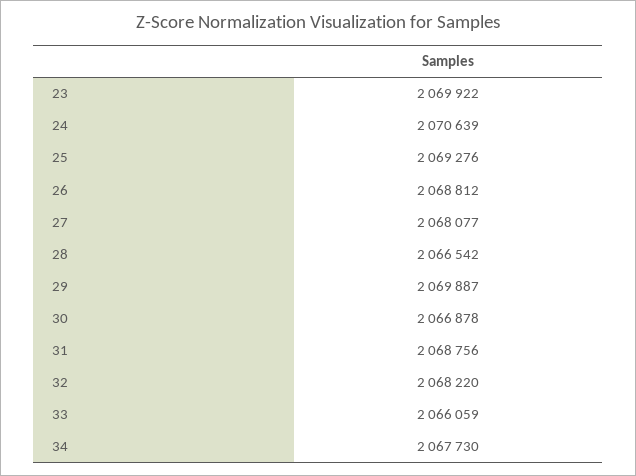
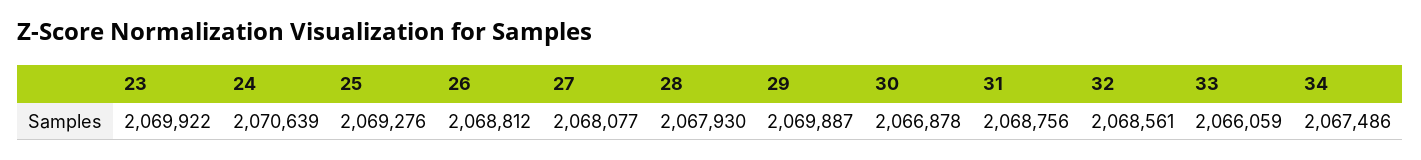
28: 2066542 -> 2067930
32: 2068220 -> 2068561
34: 2067730 -> 2067486

